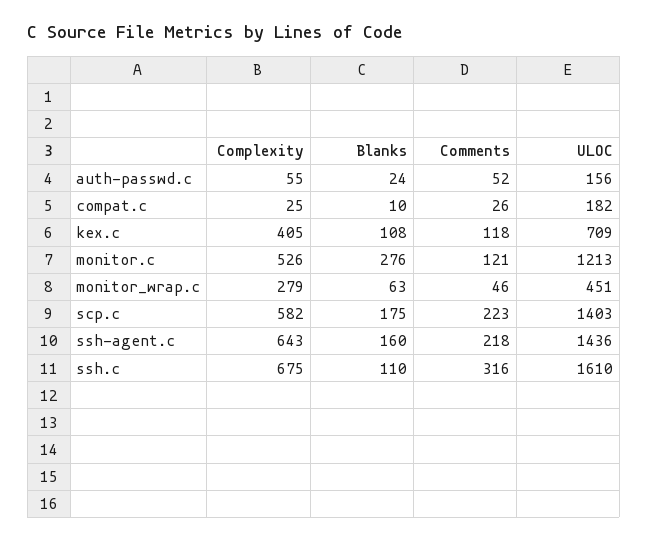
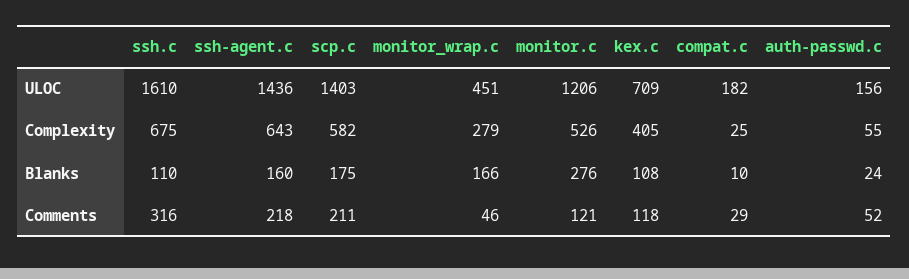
Comments, compat.c: 26 -> 29
ULOC, monitor.c: 1213 -> 1206
Blanks, monitor_wrap.c: 63 -> 166
Comments, scp.c: 223 -> 211

